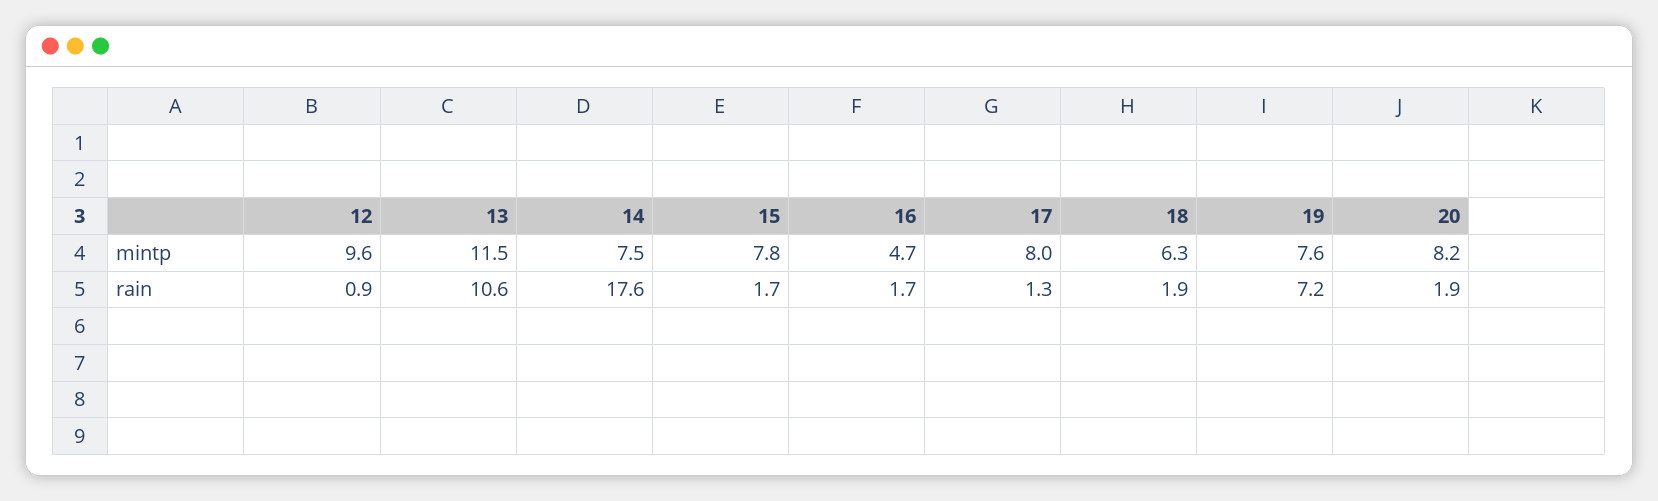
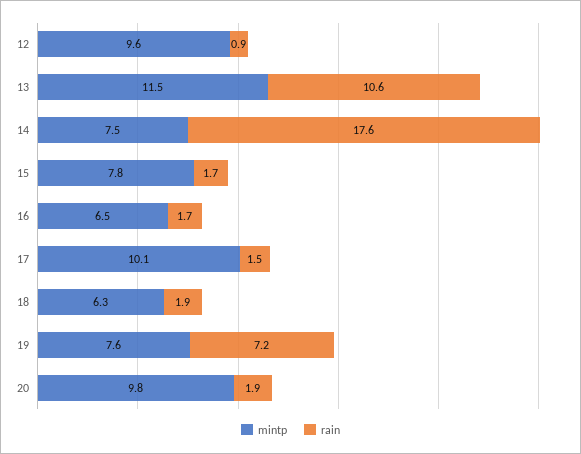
mintp, 16: 4.7 -> 6.5
mintp, 17: 8 -> 10.1
mintp, 20: 8.2 -> 9.8
rain, 17: 1.3 -> 1.5

